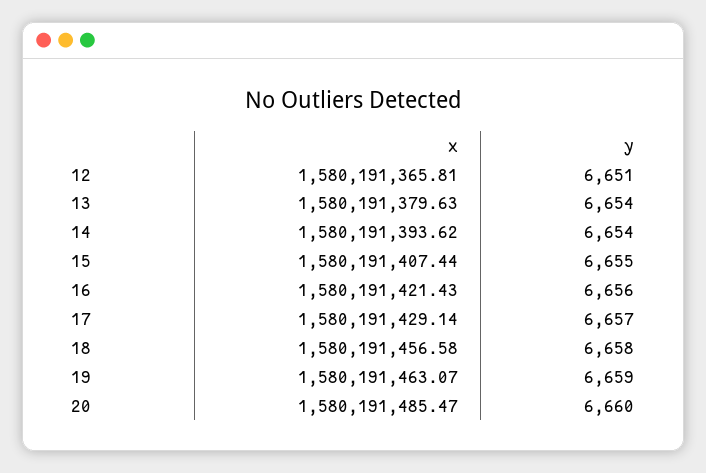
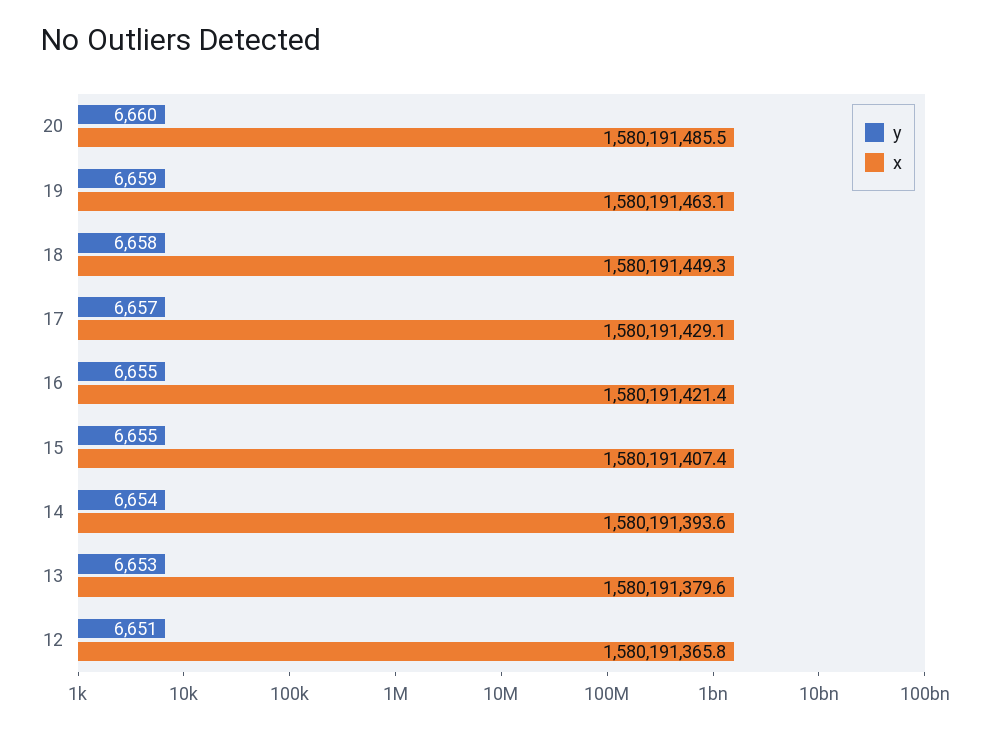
y, 13: 6654 -> 6653
y, 16: 6656 -> 6655
x, 18: 1580191456.58 -> 1580191449.3

